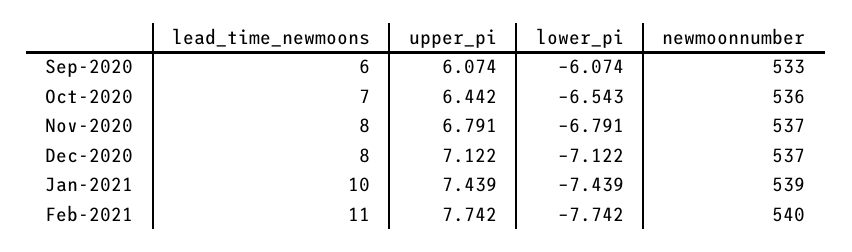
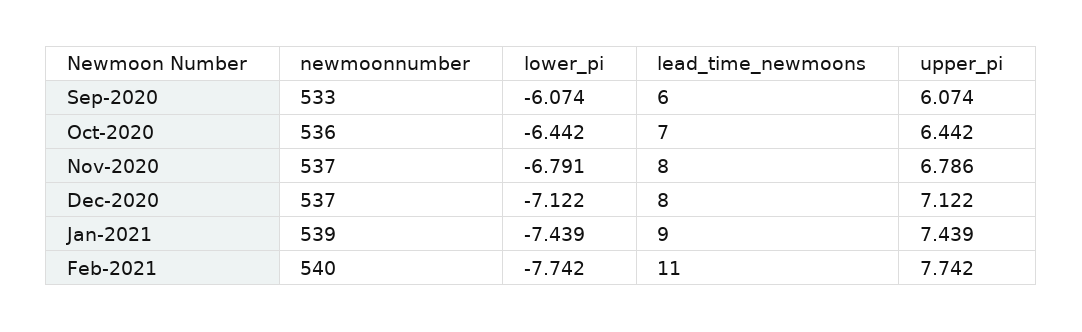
lower_pi, Oct-2020: -6.543 -> -6.442
upper_pi, Nov-2020: 6.791 -> 6.786
lead_time_newmoons, Jan-2021: 10 -> 9

